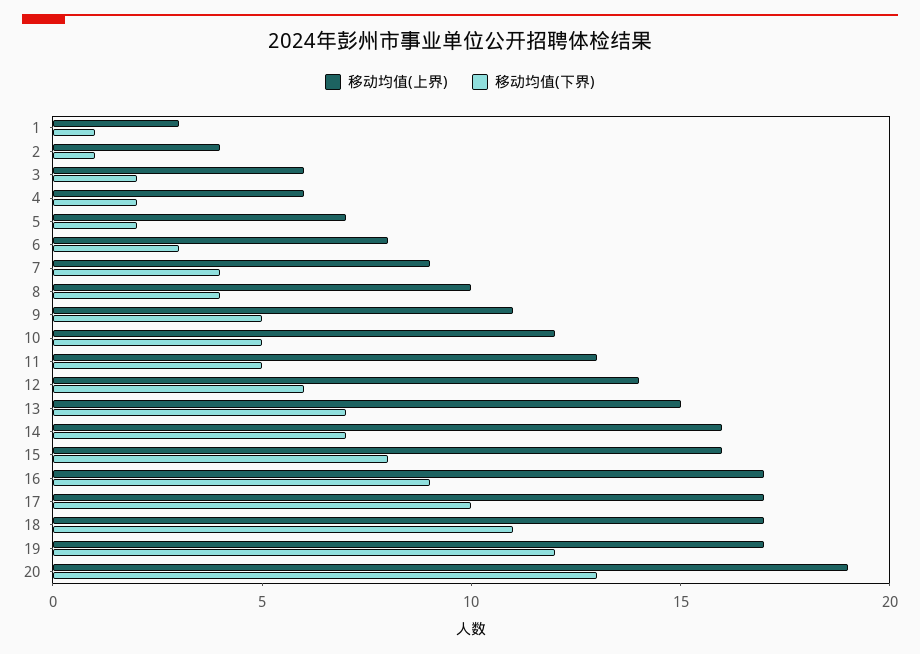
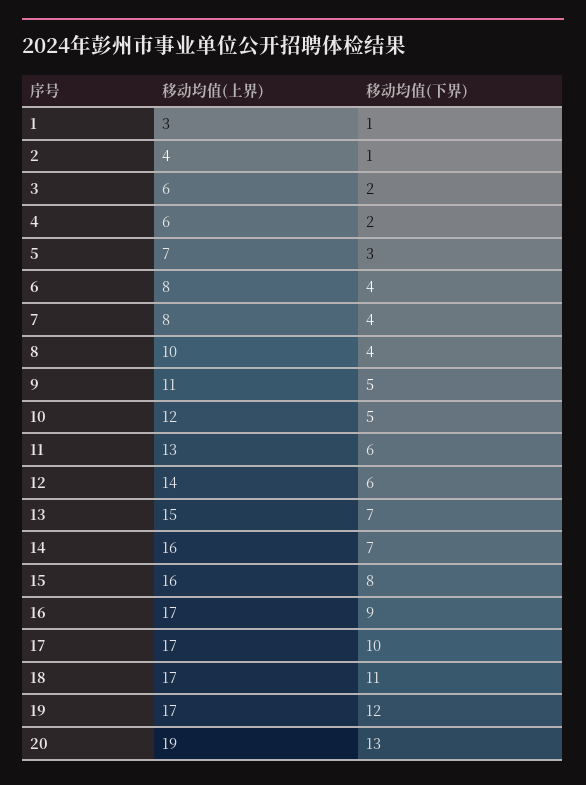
移动均值(下界), 5: 2 -> 3
移动均值(下界), 6: 3 -> 4
移动均值(上界), 7: 9 -> 8
移动均值(下界), 11: 5 -> 6

